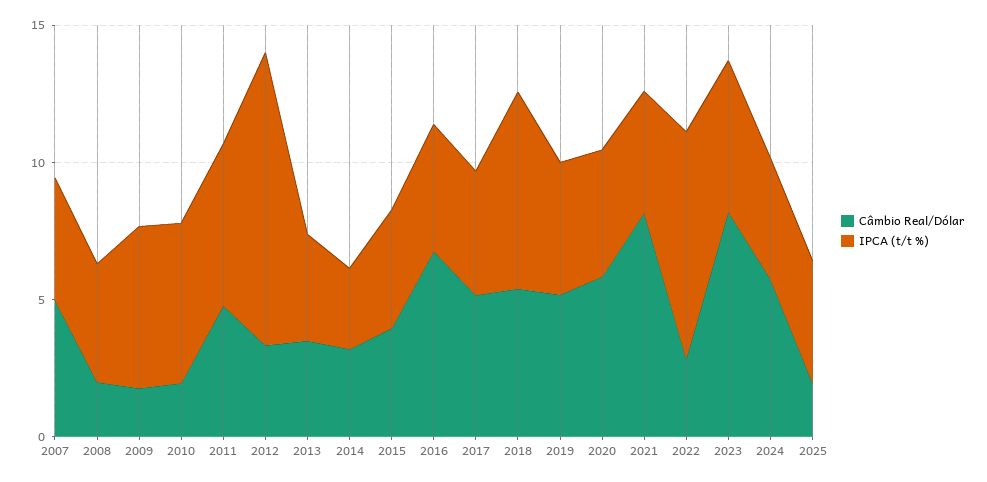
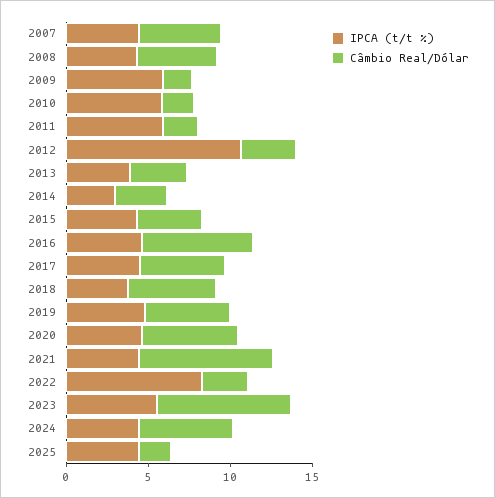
Câmbio Real/Dólar, 2008: 2 -> 5
Câmbio Real/Dólar, 2011: 5 -> 2
IPCA (t/t %), 2018: 7 -> 4

